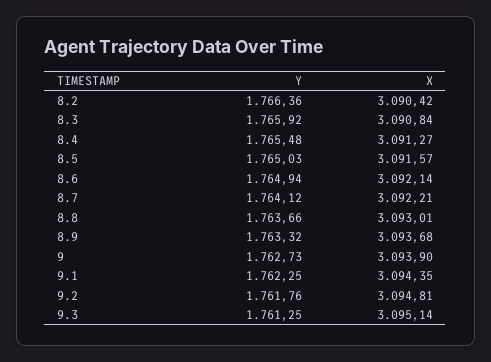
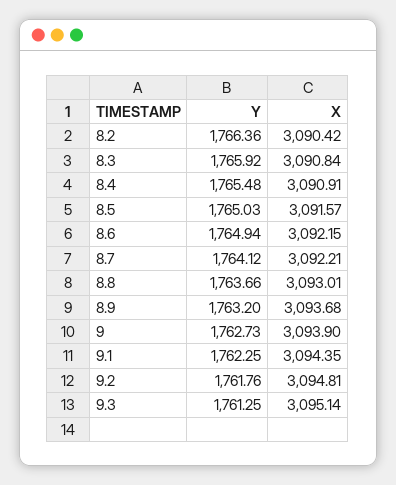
X, 8.4: 3091.27 -> 3090.91
X, 8.6: 3092.14 -> 3092.15
Y, 8.9: 1763.32 -> 1763.2

